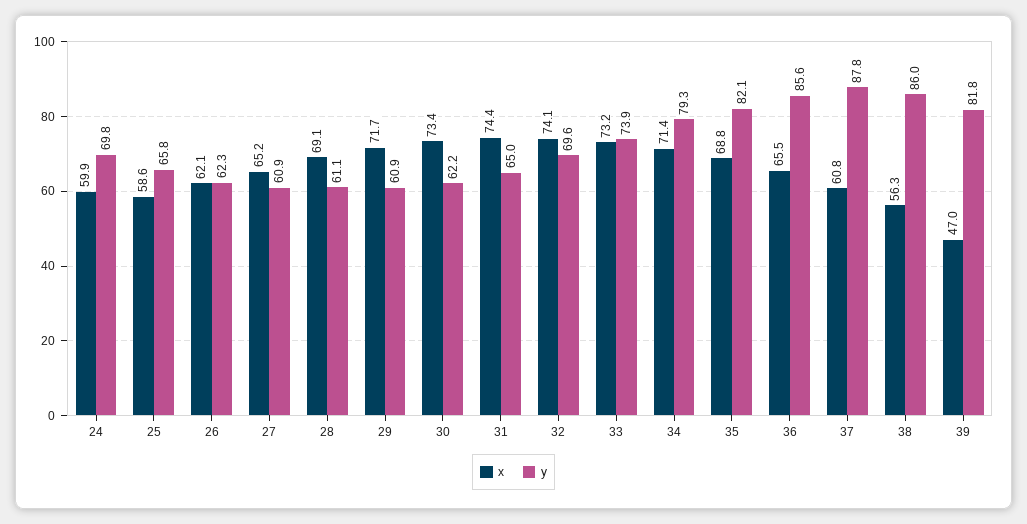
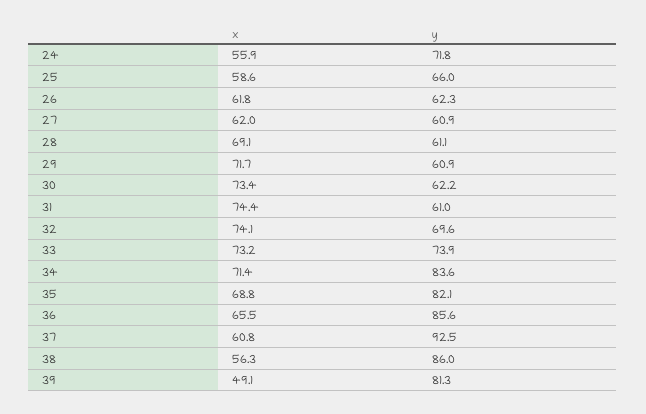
x, 24: 59.9 -> 55.9
y, 24: 69.8 -> 71.8
y, 25: 65.8 -> 66
x, 26: 62.1 -> 61.8
x, 27: 65.2 -> 62
y, 31: 65 -> 61
y, 34: 79.3 -> 83.6
y, 37: 87.8 -> 92.5
x, 39: 47 -> 49.1
y, 39: 81.8 -> 81.3

